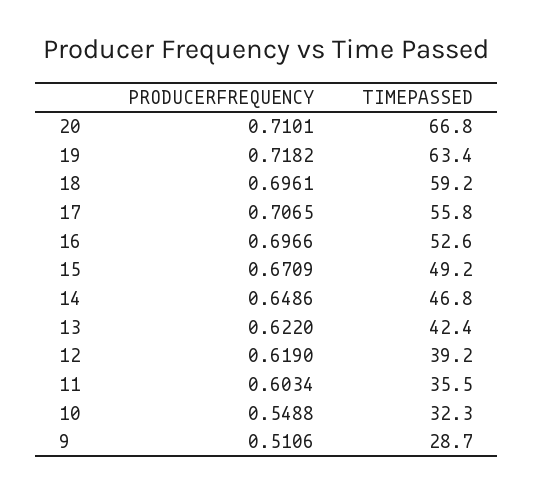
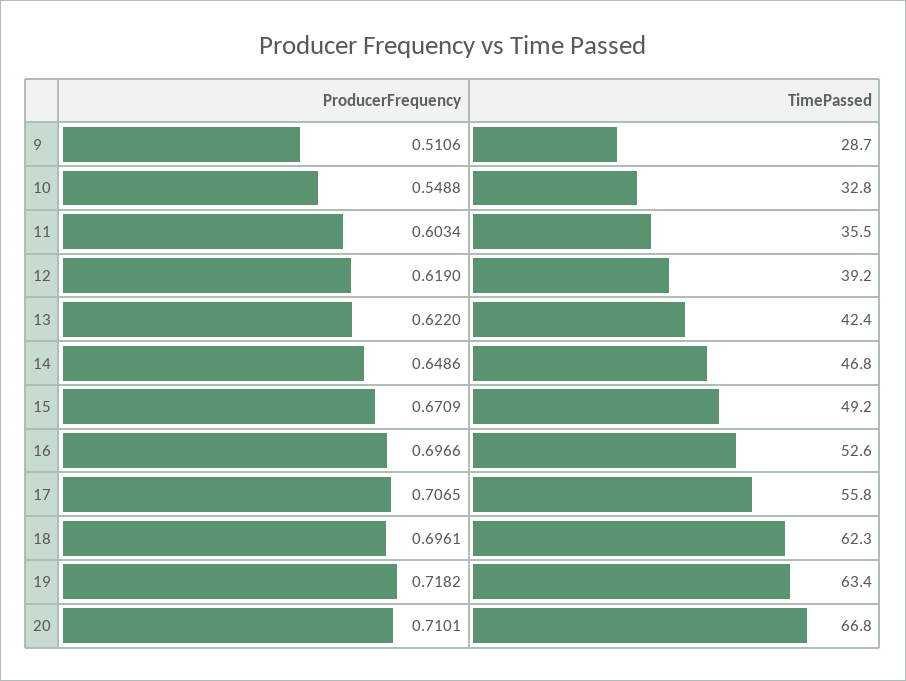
TIMEPASSED, 18: 59.2 -> 62.3
TIMEPASSED, 10: 32.3 -> 32.8

